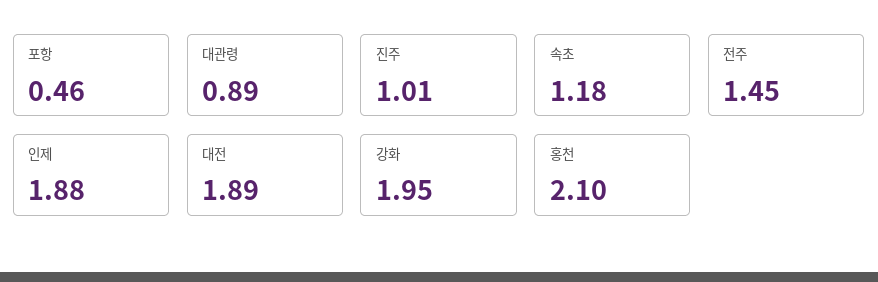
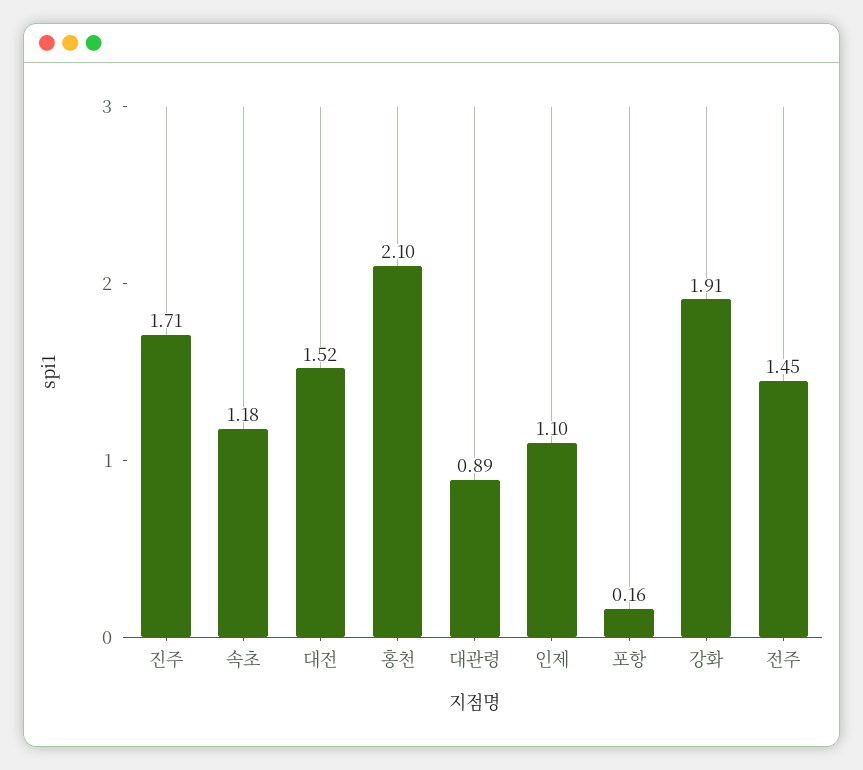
포항: 0.46 -> 0.16
진주: 1.01 -> 1.71
인제: 1.88 -> 1.1
대전: 1.89 -> 1.52
강화: 1.95 -> 1.91

